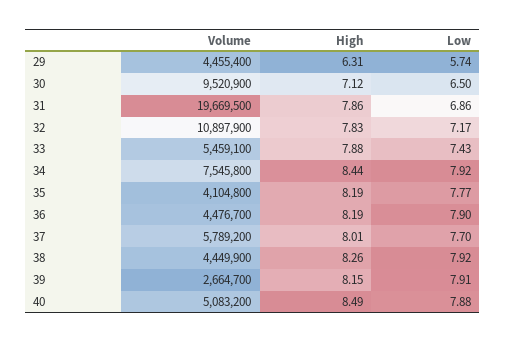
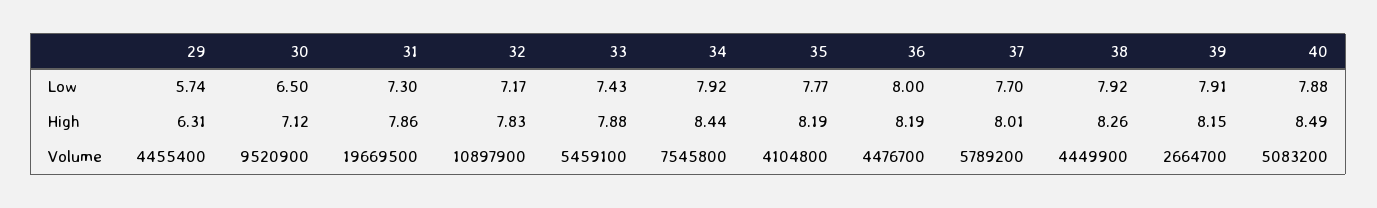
Low, 31: 6.86 -> 7.3
Low, 36: 7.9 -> 8

